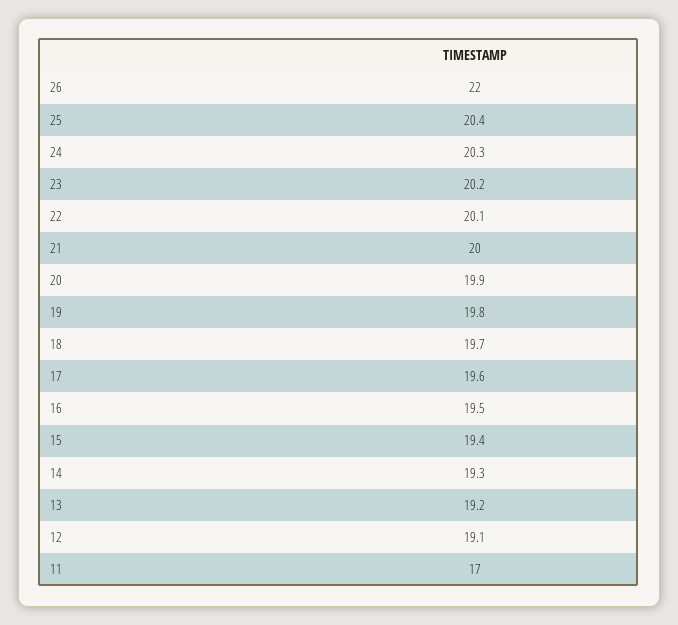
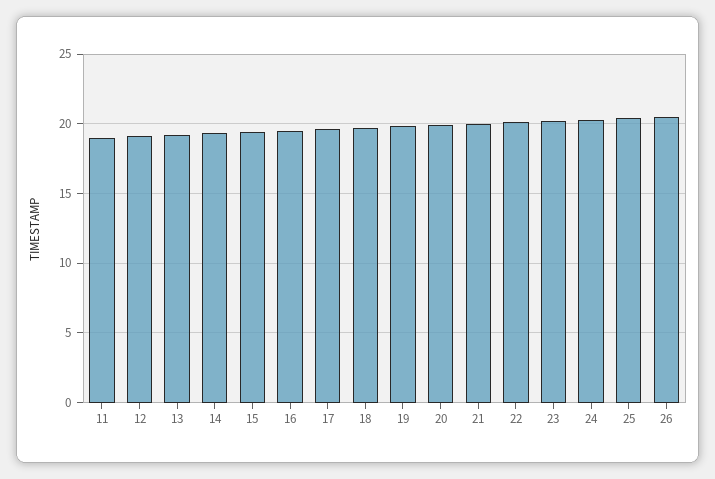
26: 22 -> 20.5
11: 17 -> 19

